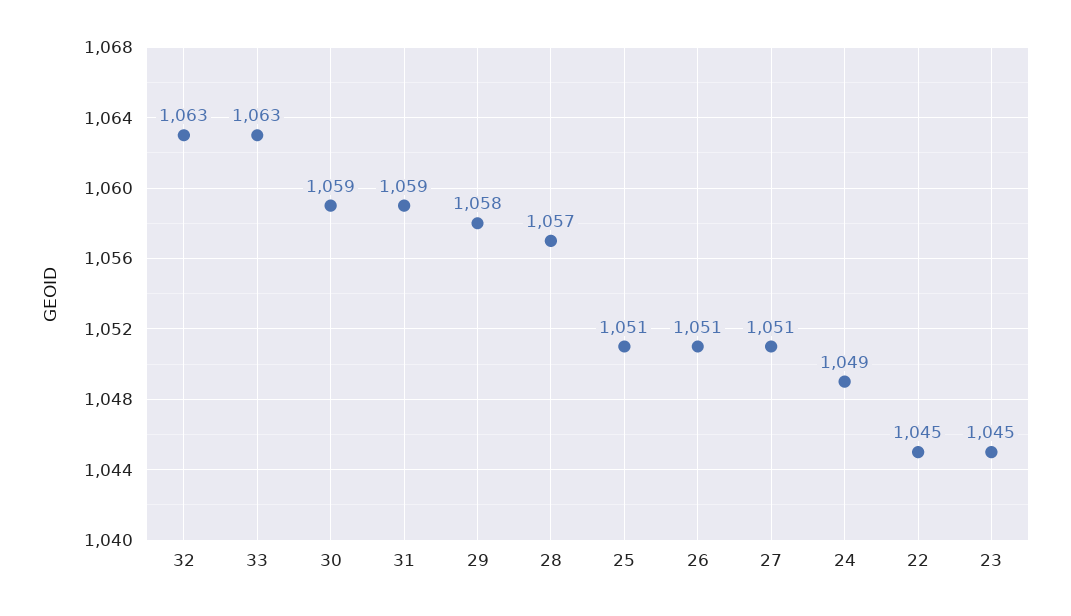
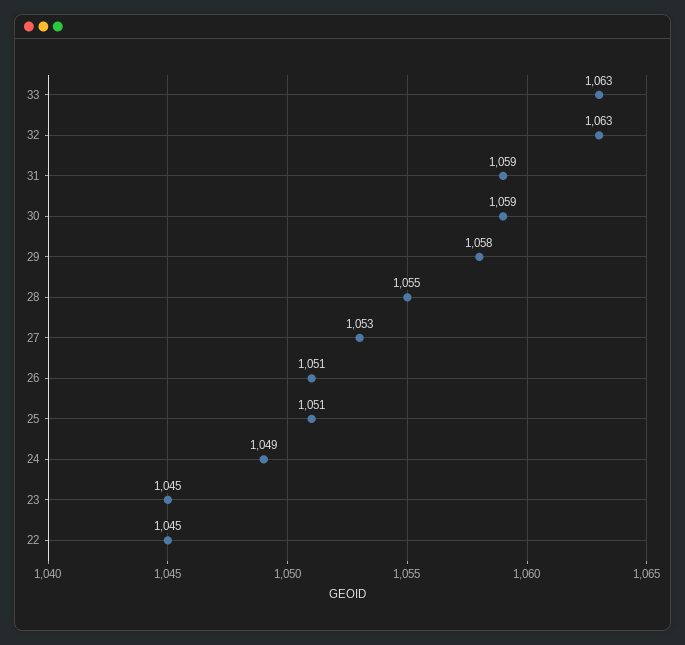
28: 1057 -> 1055
27: 1051 -> 1053

